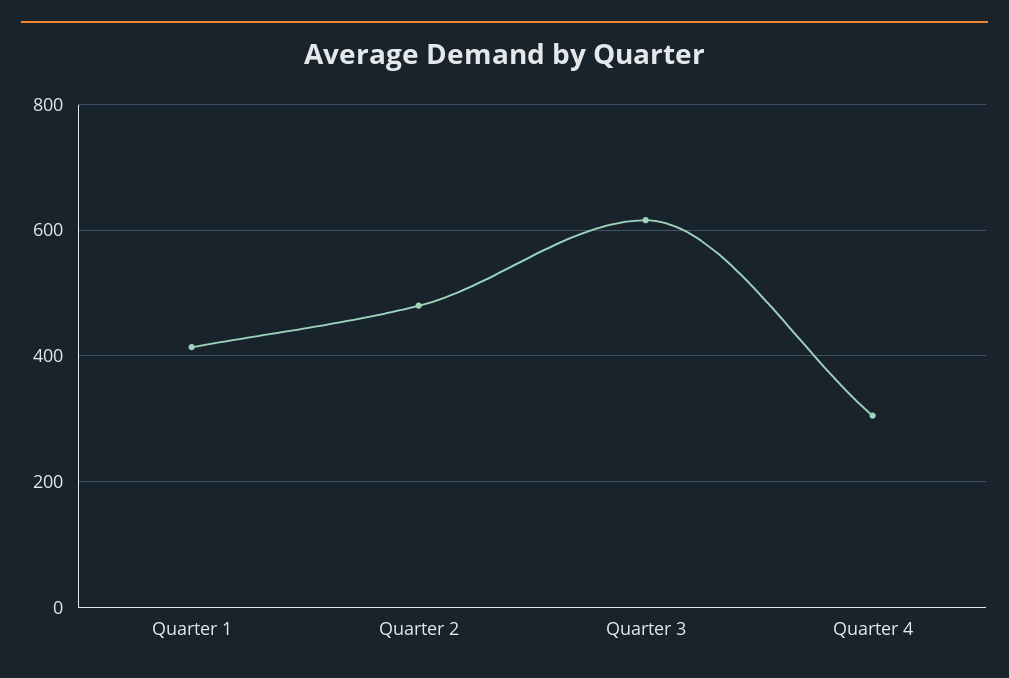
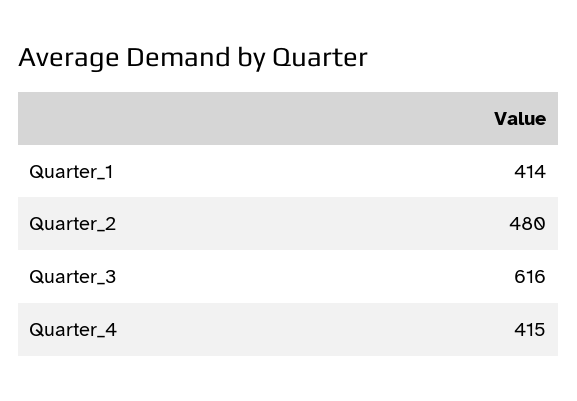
Quarter 4: 300 -> 415

